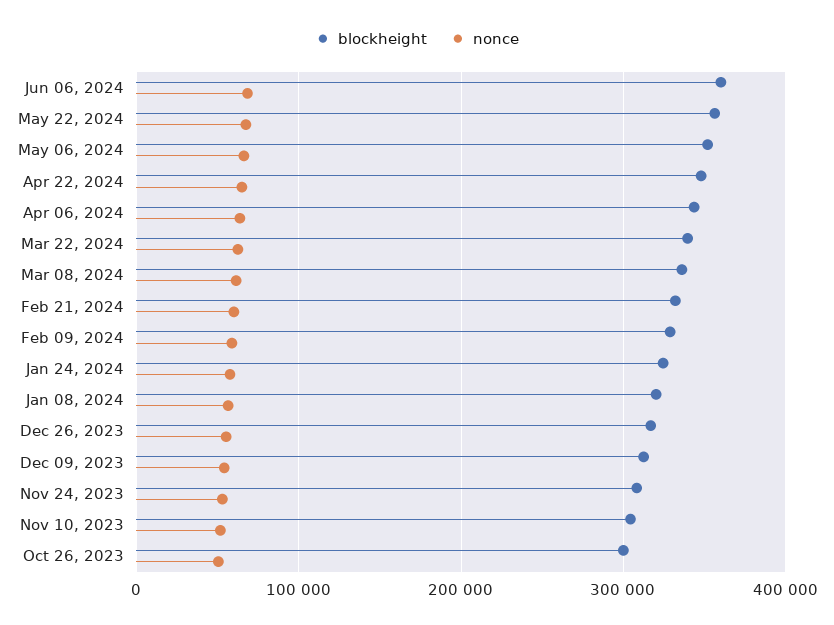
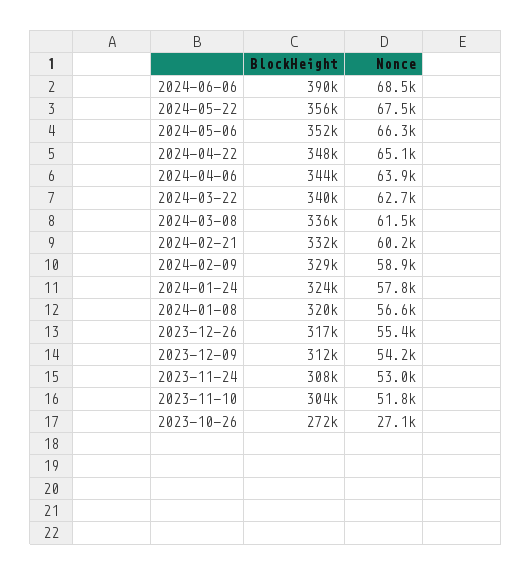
blockheight, Jun 06, 2024: 360000 -> 390000
blockheight, Oct 26, 2023: 300000 -> 272000
nonce, Oct 26, 2023: 50000 -> 27100

